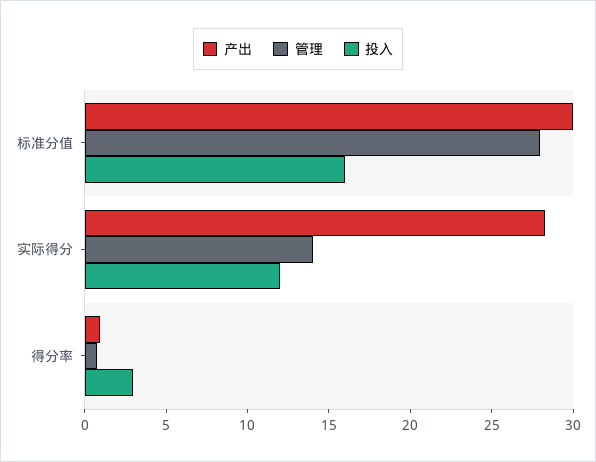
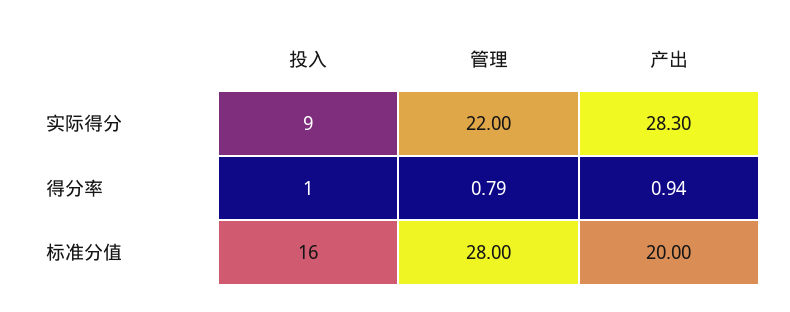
产出, 标准分值: 30 -> 20
管理, 实际得分: 14 -> 22
投入, 实际得分: 12 -> 9
投入, 得分率: 3 -> 1

